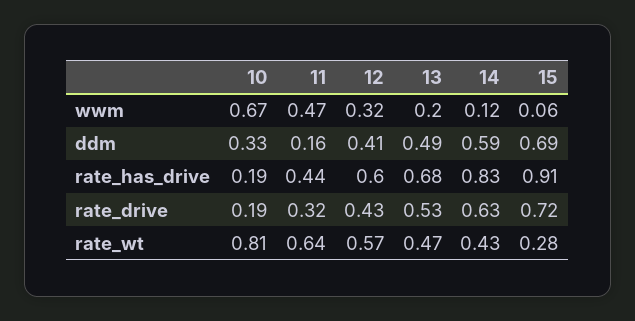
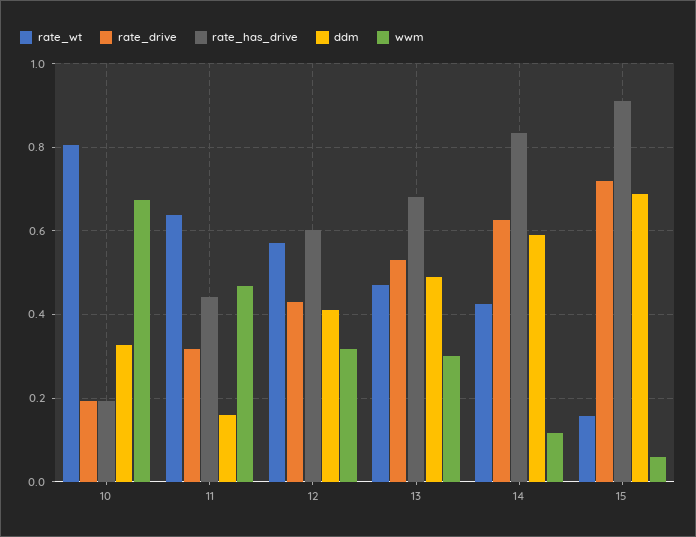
wwm, 13: 0.2 -> 0.3
rate_wt, 15: 0.28 -> 0.16

